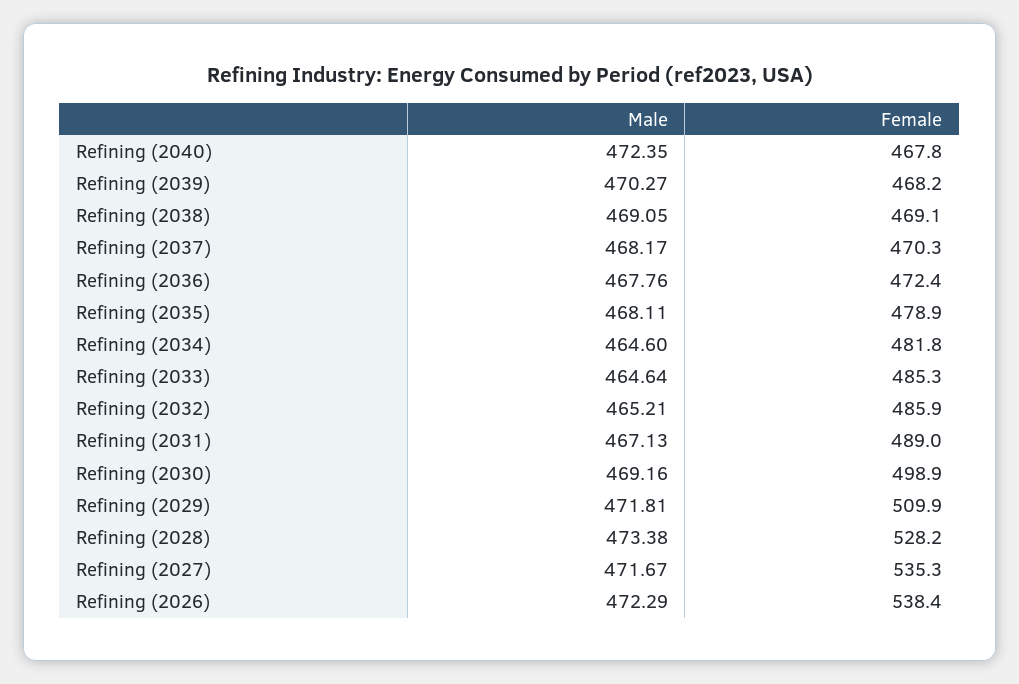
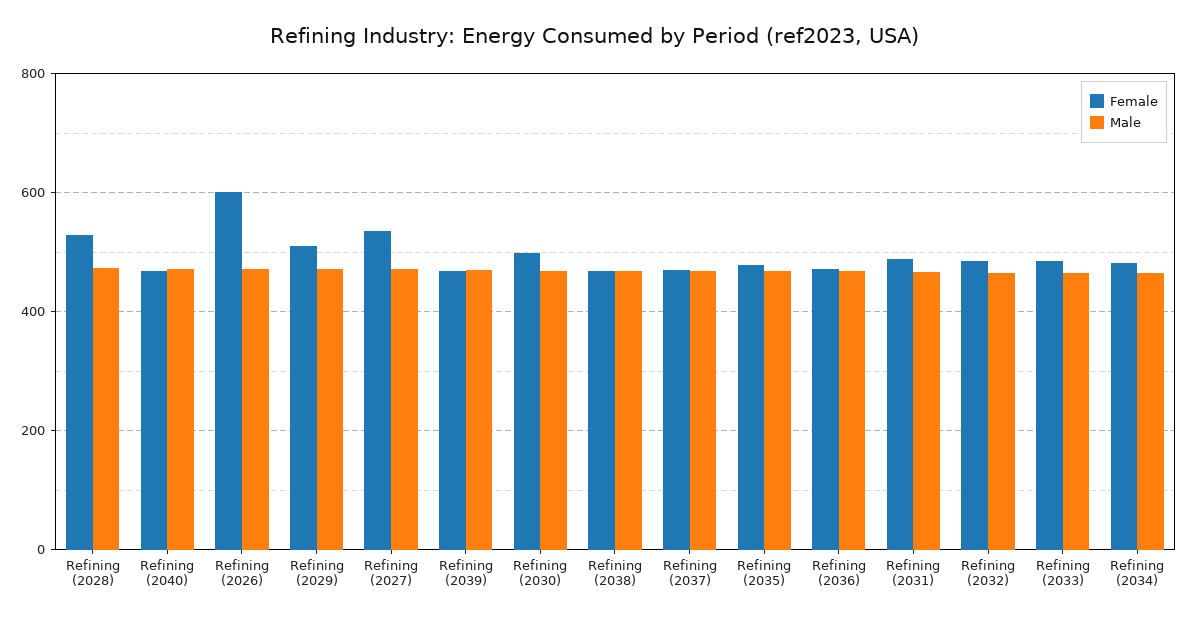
Female, Refining (2026): 538.4 -> 600

